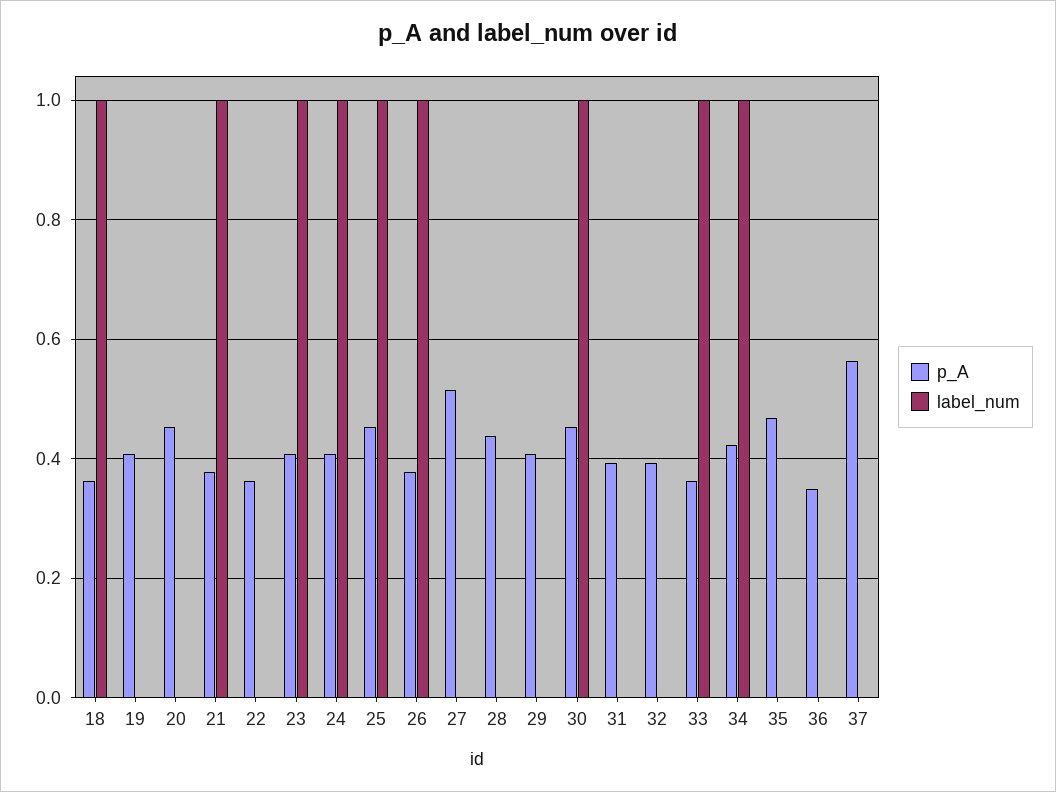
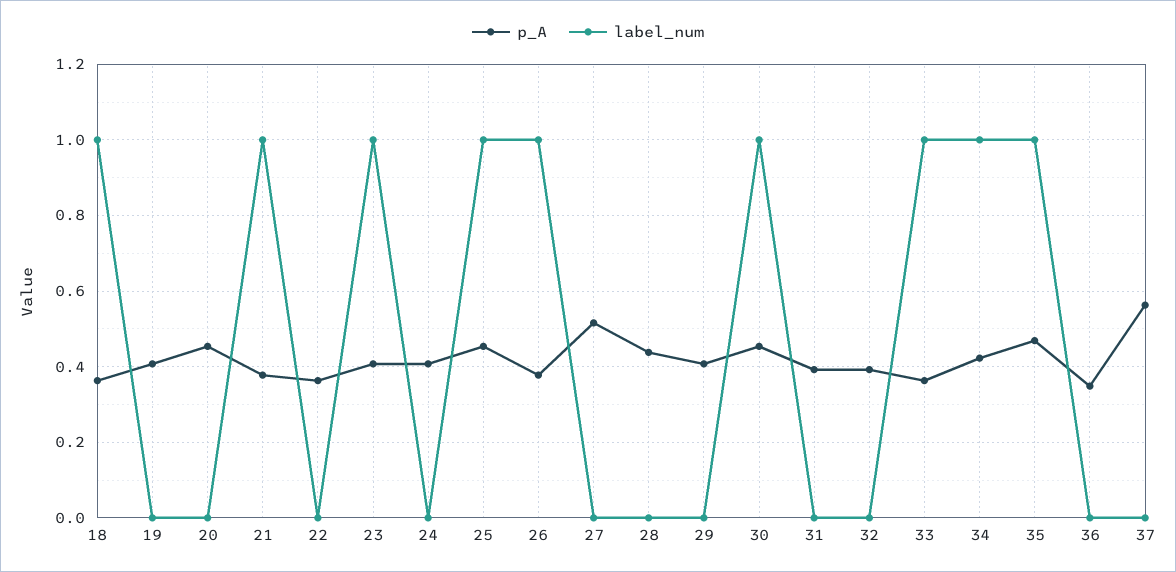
label_num, 24: 1 -> 0
label_num, 35: 0 -> 1

